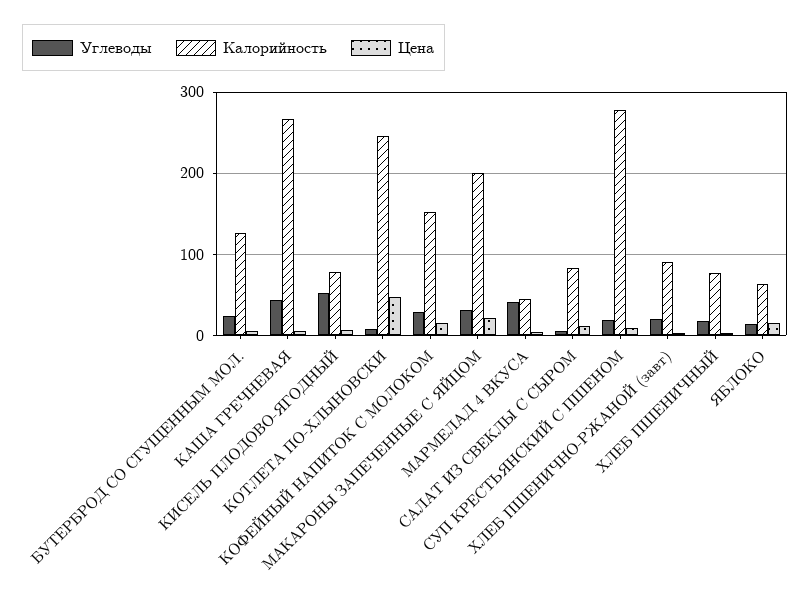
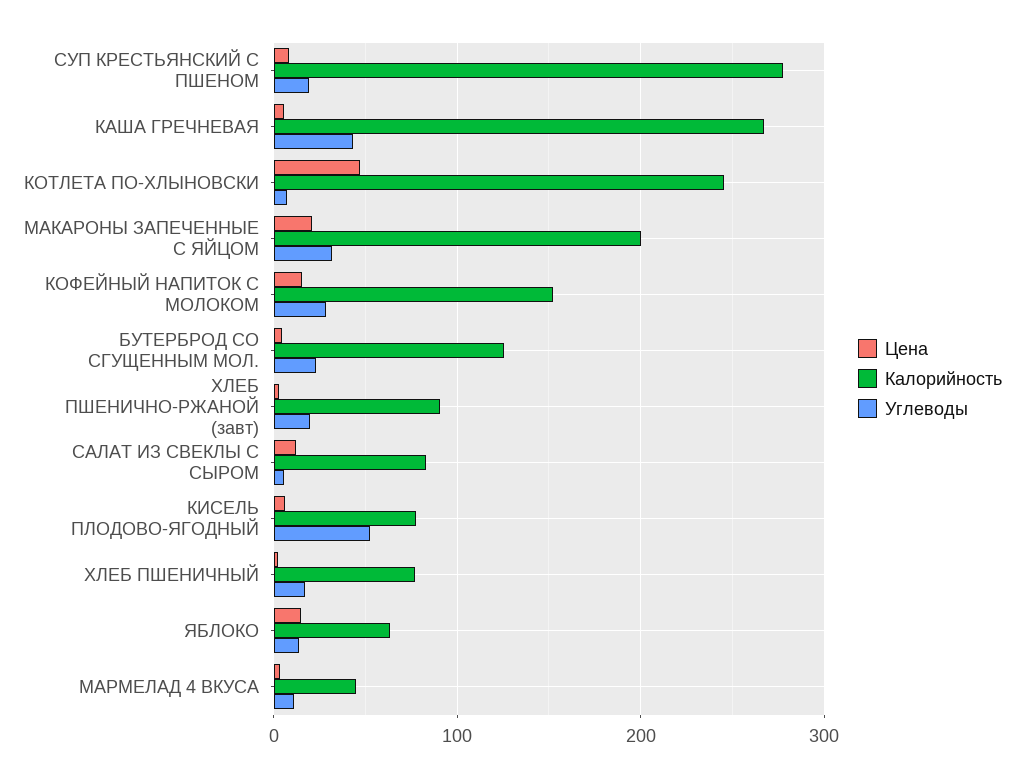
Углеводы, МАРМЕЛАД 4 ВКУСА: 40 -> 10

